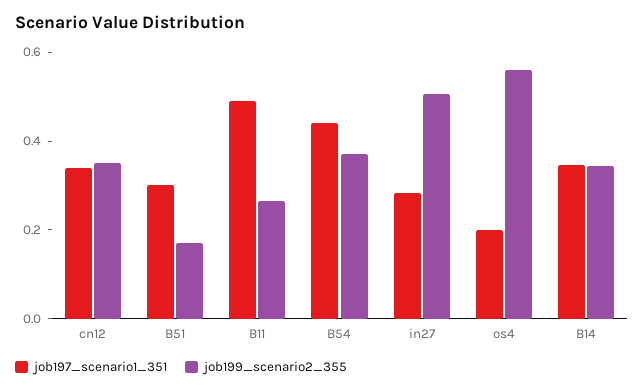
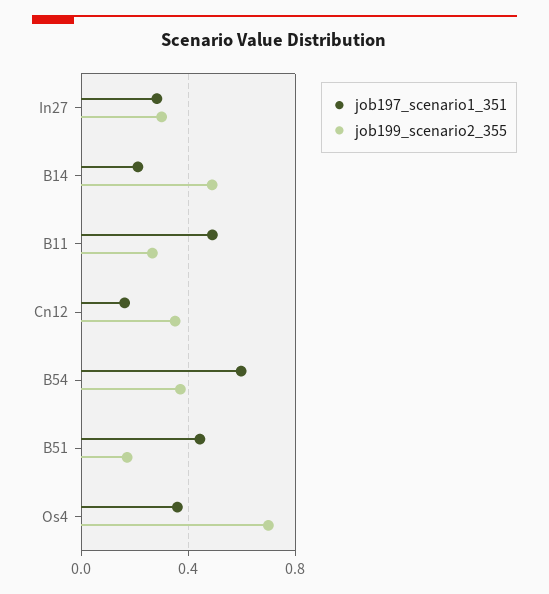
job197_scenario1_351, cn12: 0.35 -> 0.15
job197_scenario1_351, B51: 0.3 -> 0.45
job197_scenario1_351, B54: 0.45 -> 0.6
job199_scenario2_355, in27: 0.5 -> 0.3
job197_scenario1_351, os4: 0.2 -> 0.35
job199_scenario2_355, os4: 0.55 -> 0.7
job197_scenario1_351, B14: 0.35 -> 0.2
job199_scenario2_355, B14: 0.35 -> 0.5

